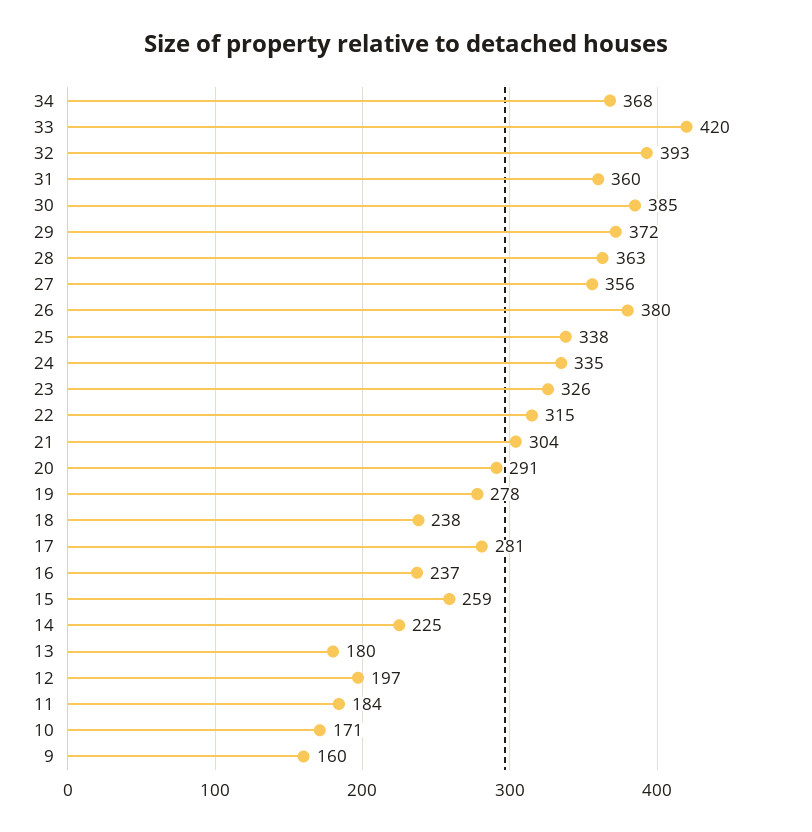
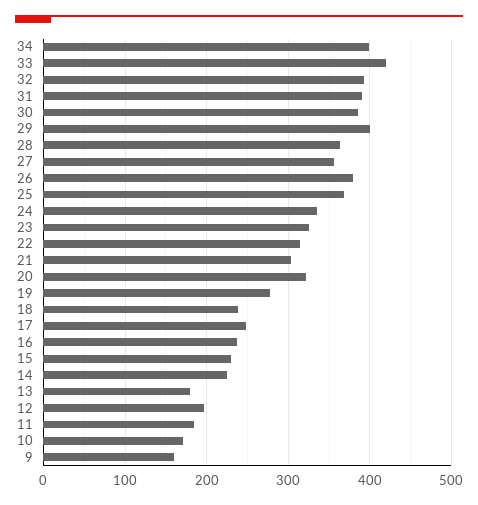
34: 368 -> 400
31: 360 -> 390
29: 372 -> 400
25: 338 -> 370
20: 291 -> 320
17: 281 -> 250
15: 259 -> 230

